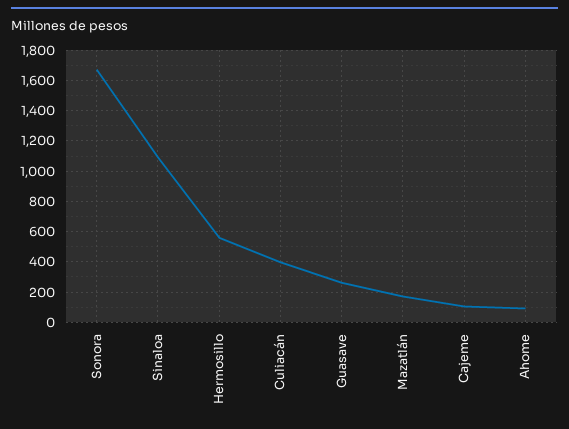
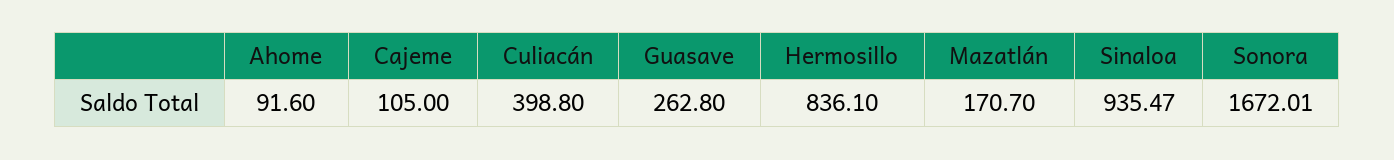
Sinaloa: 1100 -> 935.47
Hermosillo: 550 -> 836.1

